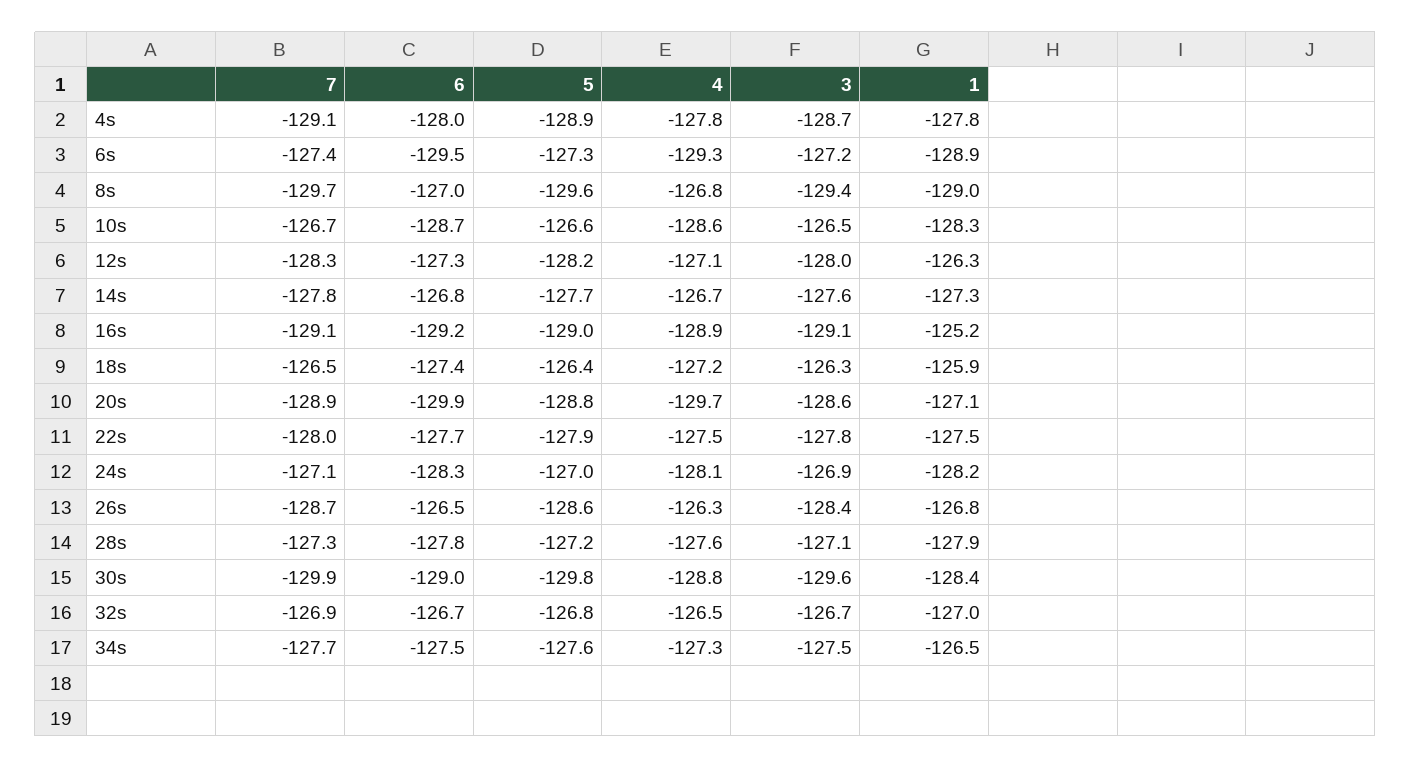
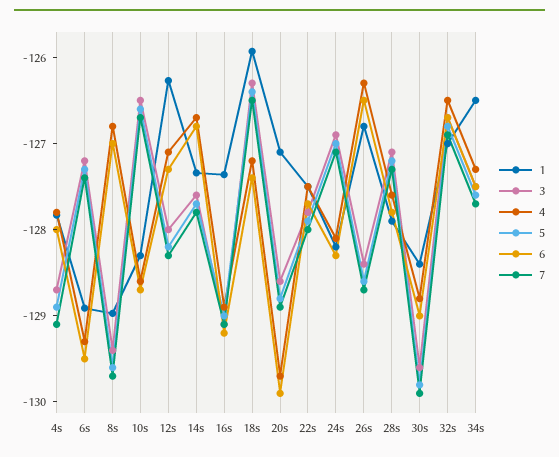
1, 16s: -125.2 -> -127.4

